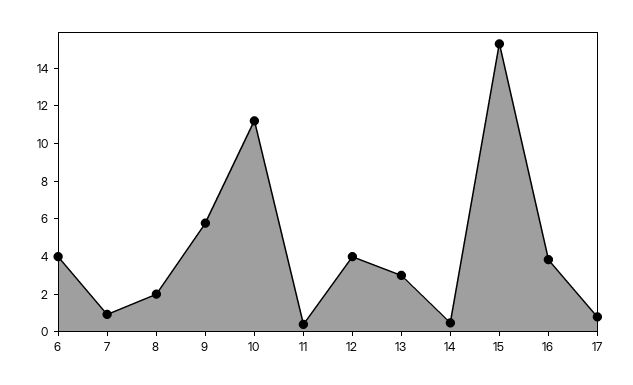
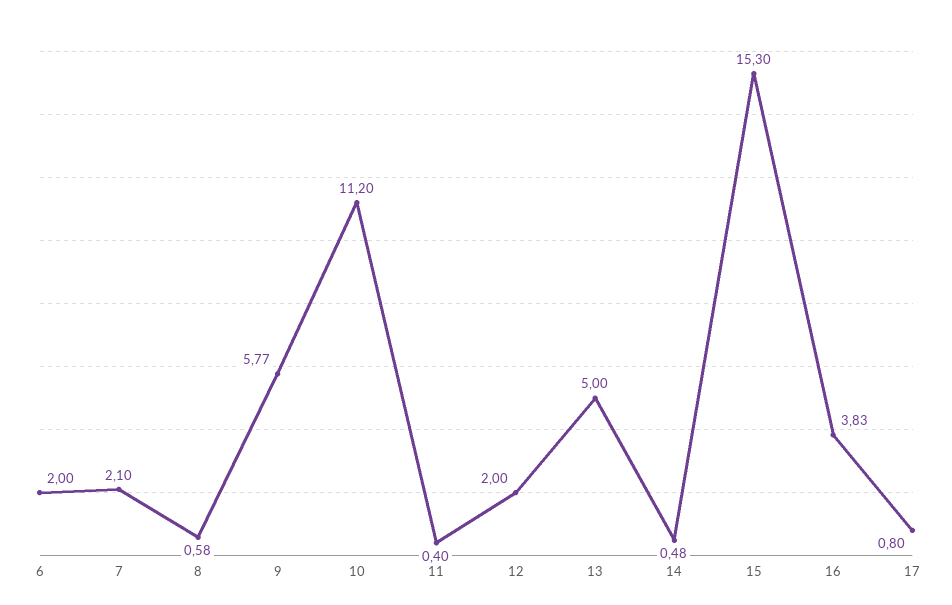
6: 4 -> 2
7: 1 -> 2.1
8: 2 -> 0.58
12: 4 -> 2
13: 3 -> 5

